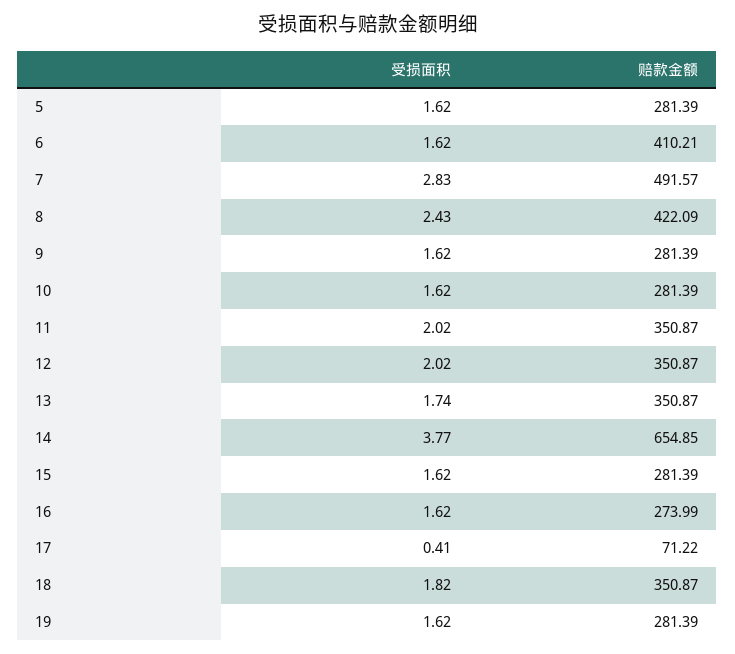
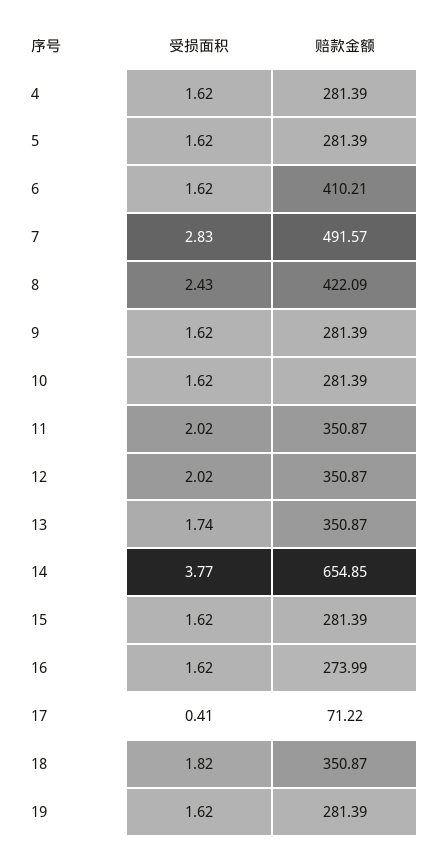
受损面积, 4: none -> 1.62
赔款金额, 4: none -> 281.39

